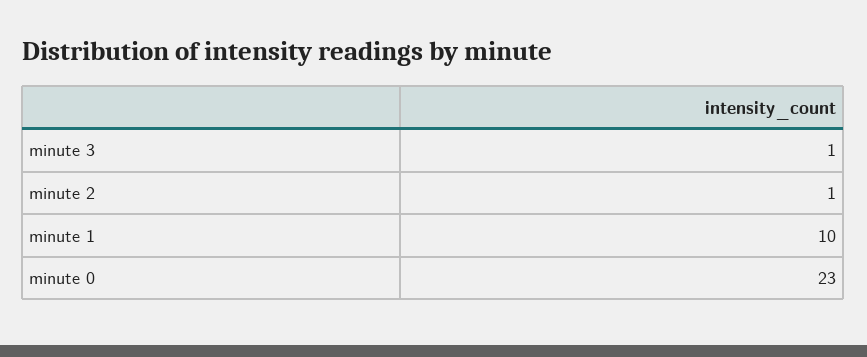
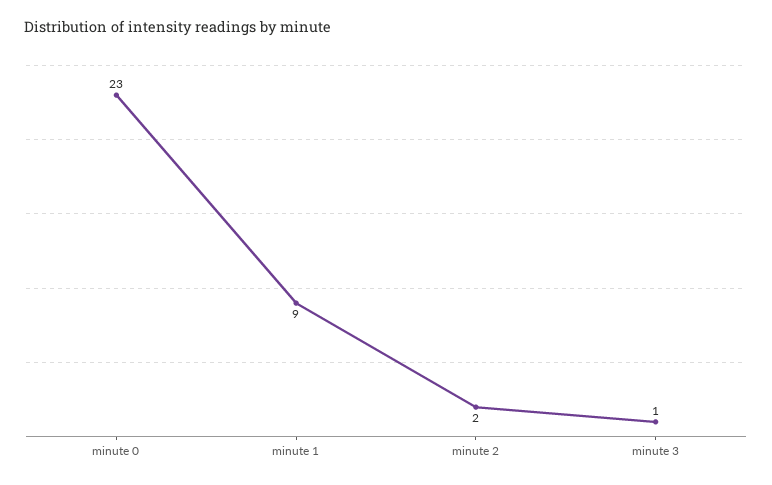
minute 2: 1 -> 2
minute 1: 10 -> 9

